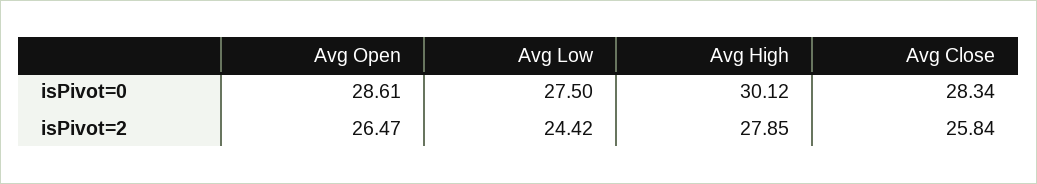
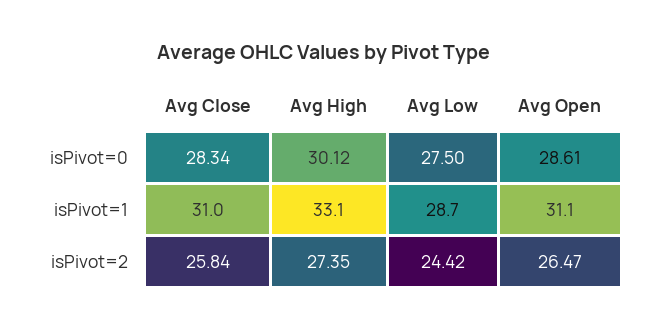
Avg High, isPivot=2: 27.85 -> 27.35
Avg Close, isPivot=1: none -> 31
Avg High, isPivot=1: none -> 33.1
Avg Low, isPivot=1: none -> 28.7
Avg Open, isPivot=1: none -> 31.1

